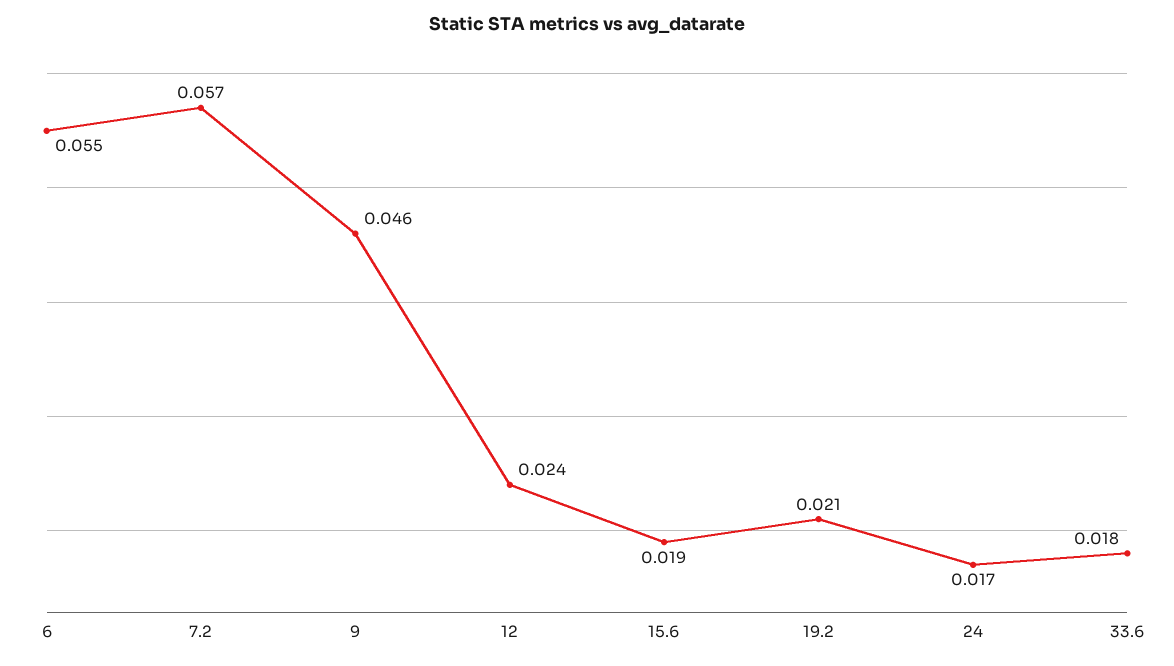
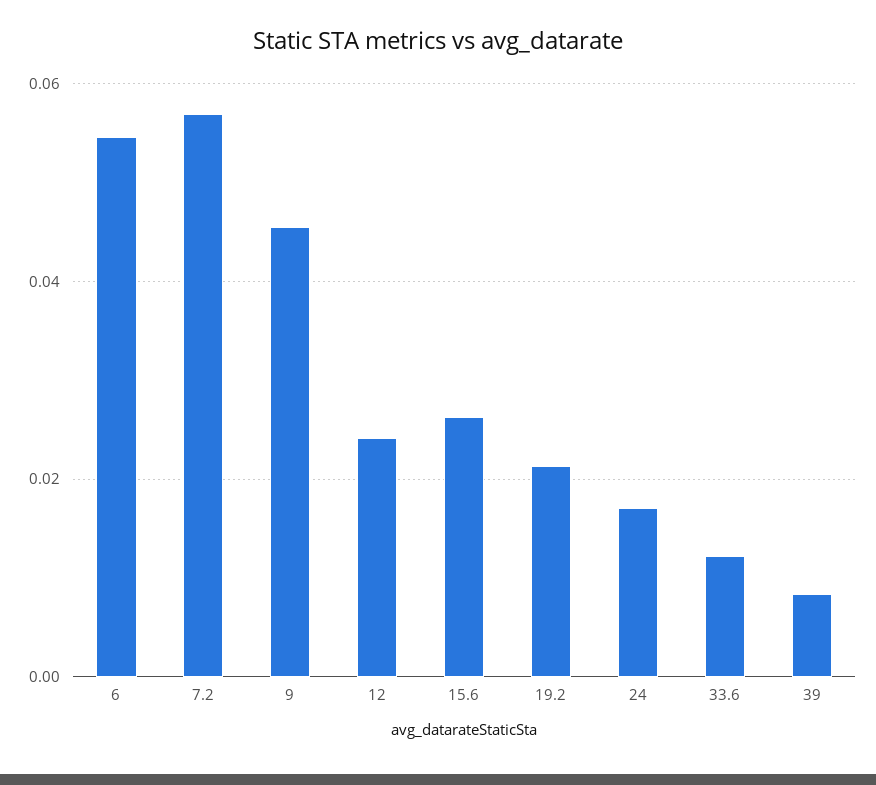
15.6: 0.019 -> 0.026
33.6: 0.018 -> 0.012
39: none -> 0.008

